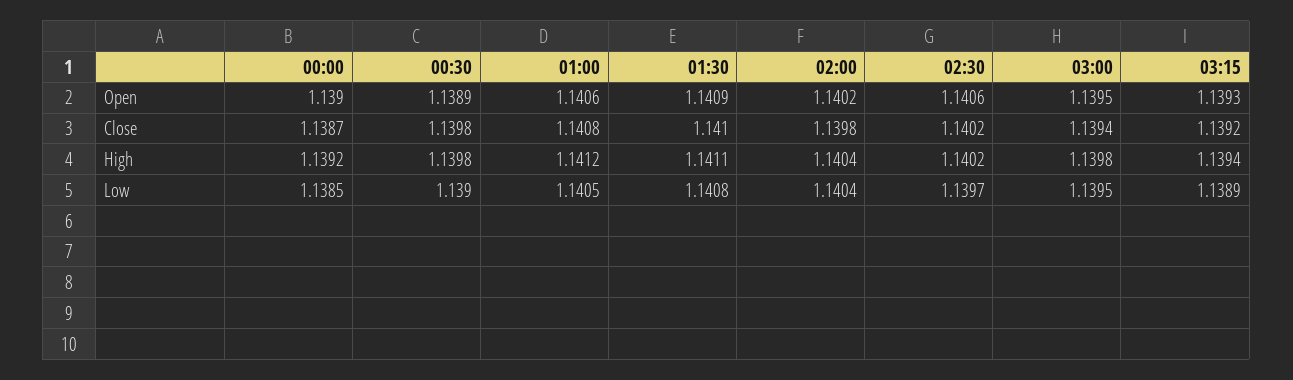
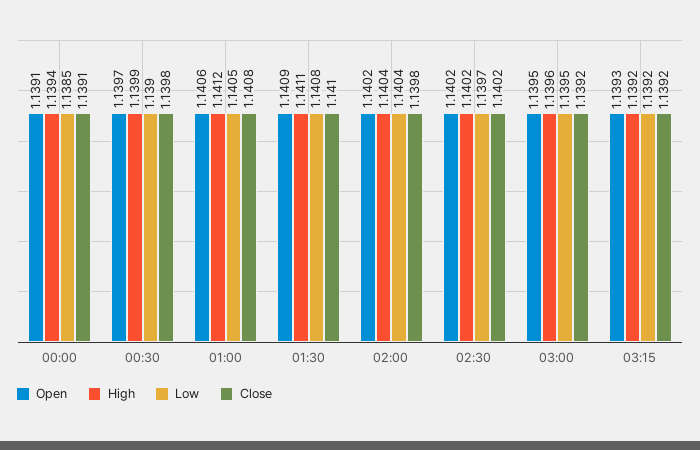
Open, 00:00: 1.139 -> 1.1391
Open, 00:30: 1.1389 -> 1.1397
Open, 02:30: 1.1406 -> 1.1402
Close, 00:00: 1.1387 -> 1.1391
Close, 03:00: 1.1394 -> 1.1392
High, 00:00: 1.1392 -> 1.1394
High, 00:30: 1.1398 -> 1.1399
High, 03:00: 1.1398 -> 1.1396
High, 03:15: 1.1394 -> 1.1392
Low, 03:15: 1.1389 -> 1.1392

